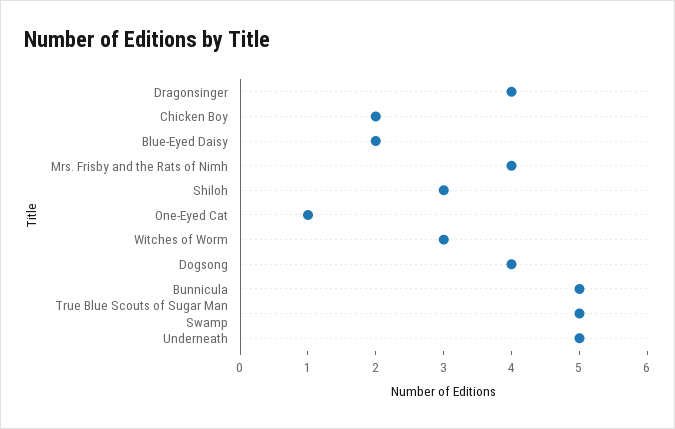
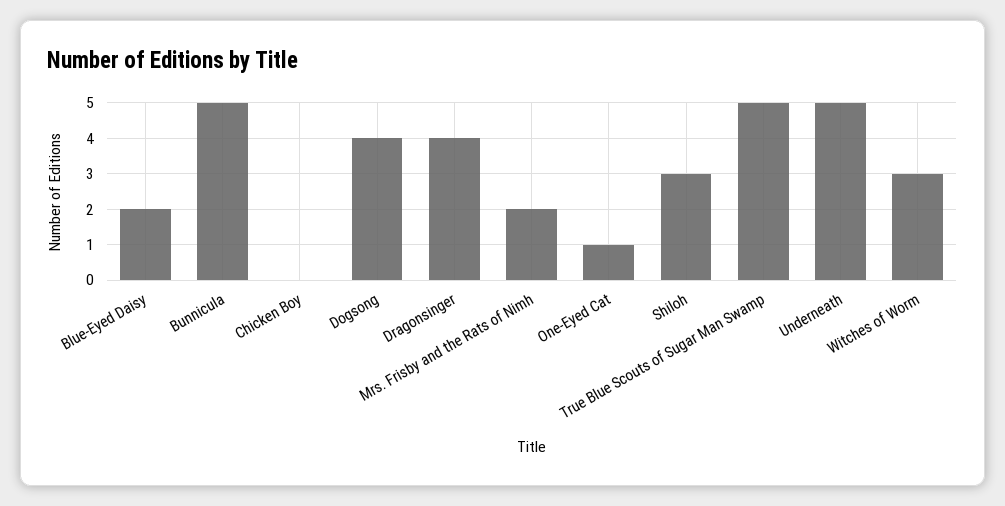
Chicken Boy: 2 -> 0
Mrs. Frisby and the Rats of Nimh: 4 -> 2

